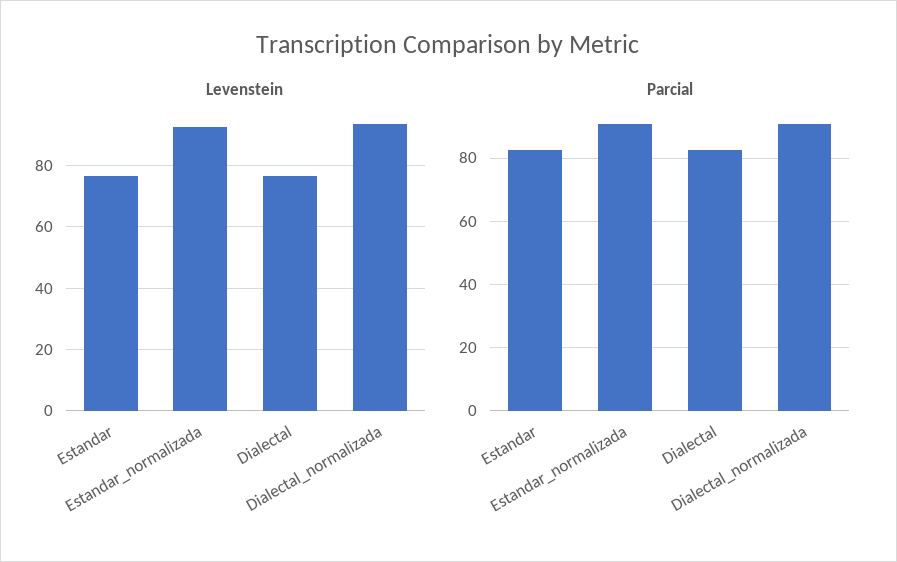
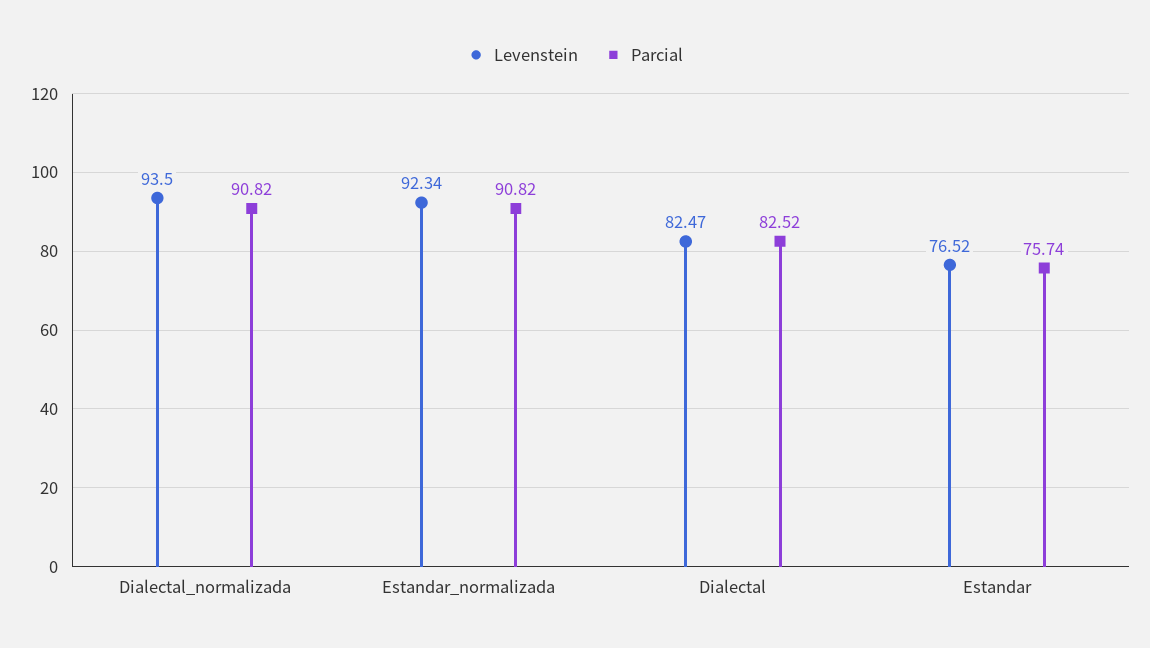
Levenstein, Dialectal: 76 -> 82.47
Parcial, Estandar: 82 -> 75.74

